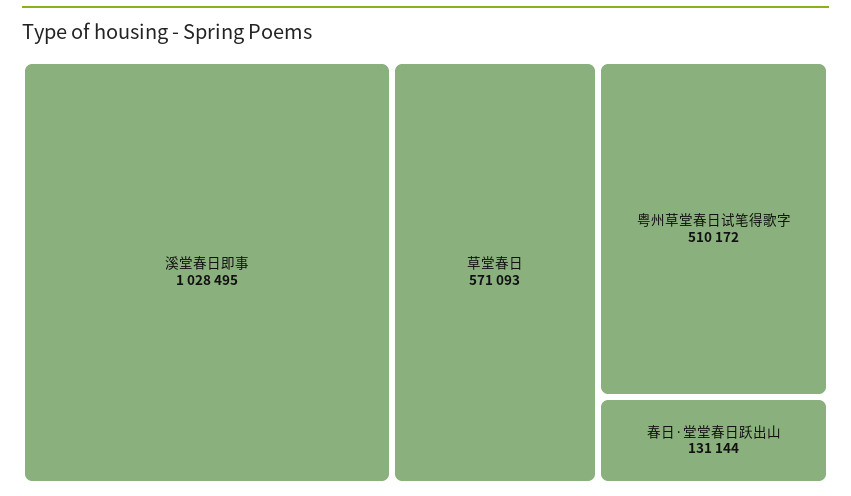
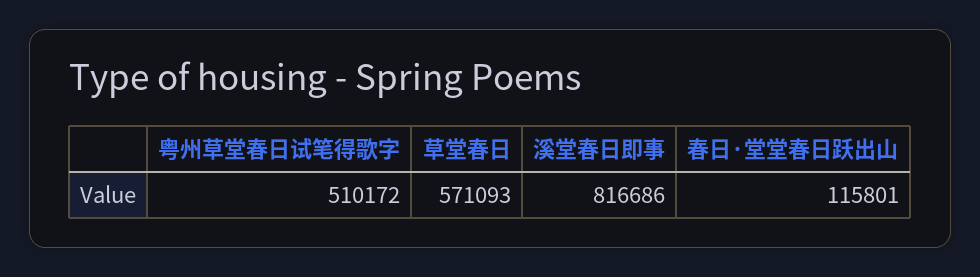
溪堂春日即事: 1028495 -> 816686
春日·堂堂春日跃出山: 131144 -> 115801

